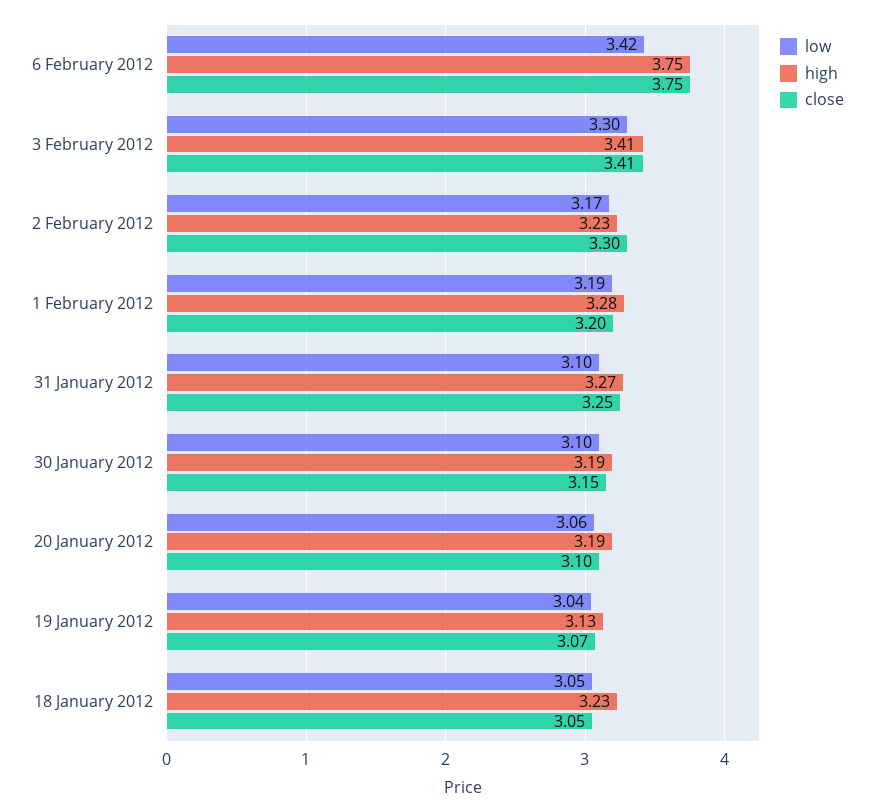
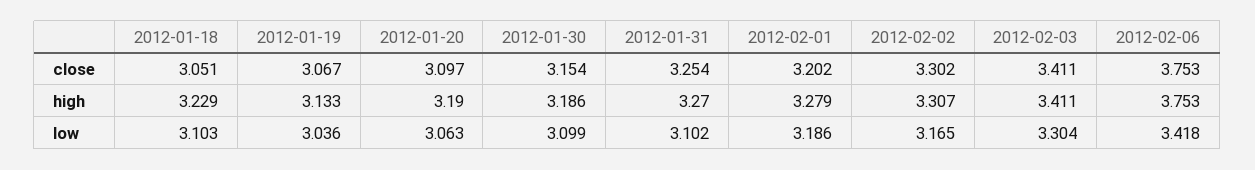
high, 2 February 2012: 3.23 -> 3.307
low, 18 January 2012: 3.05 -> 3.103

